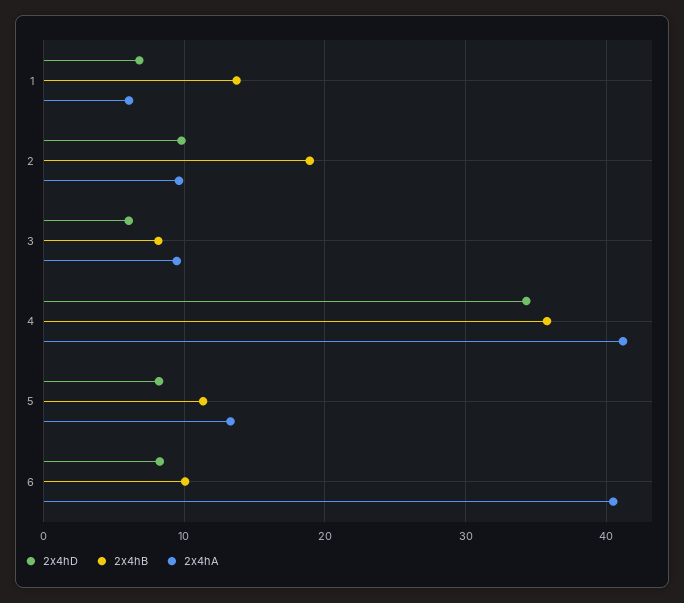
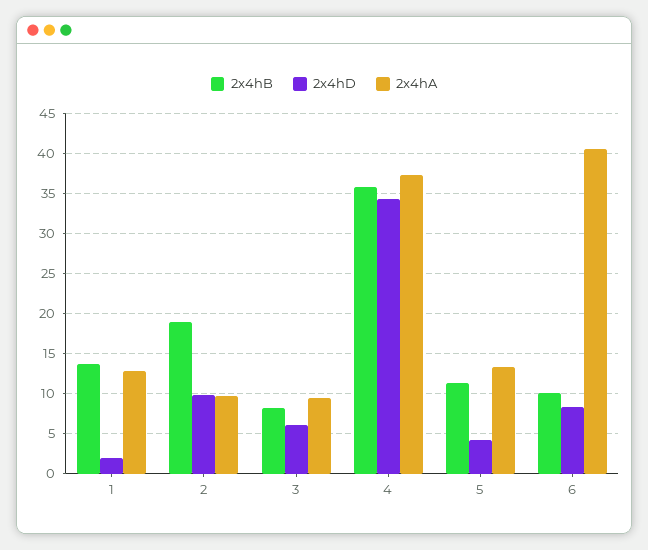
2x4hD, 1: 7 -> 2
2x4hA, 1: 6 -> 13
2x4hA, 4: 41 -> 37
2x4hD, 5: 8 -> 4

